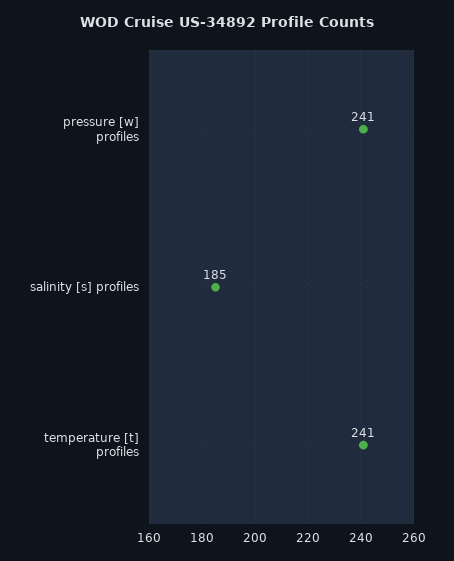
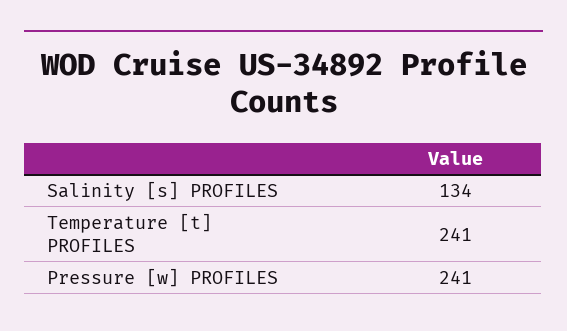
salinity [s] profiles: 185 -> 134

